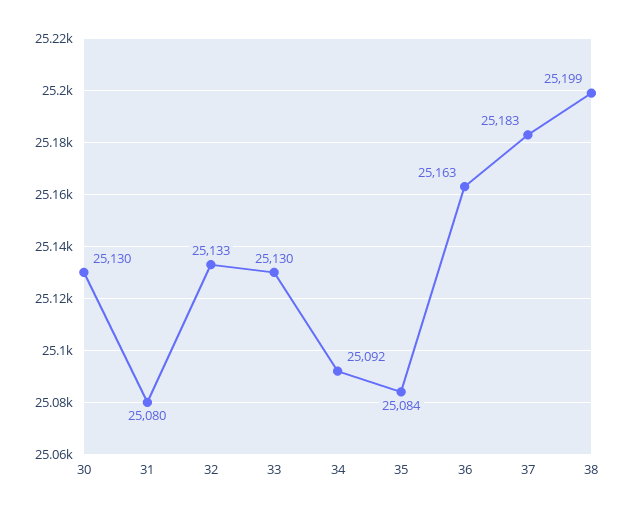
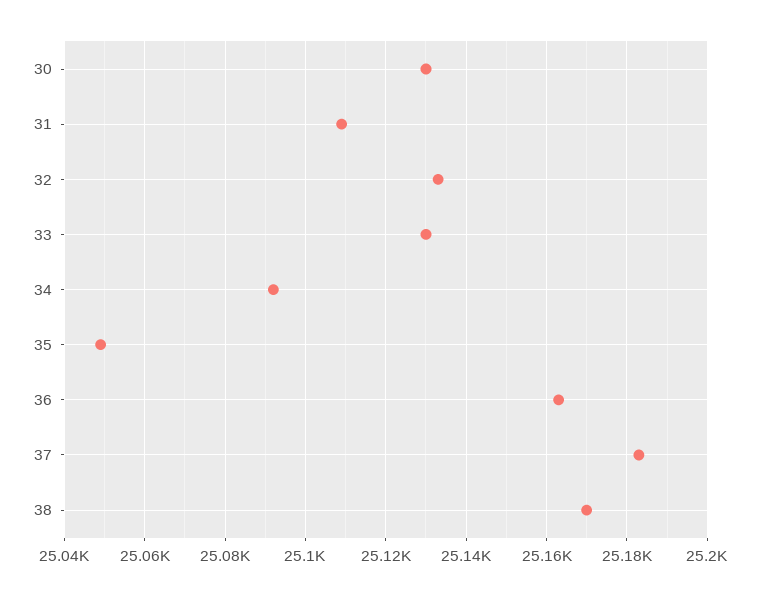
31: 25080 -> 25110
35: 25084 -> 25050
38: 25199 -> 25170

